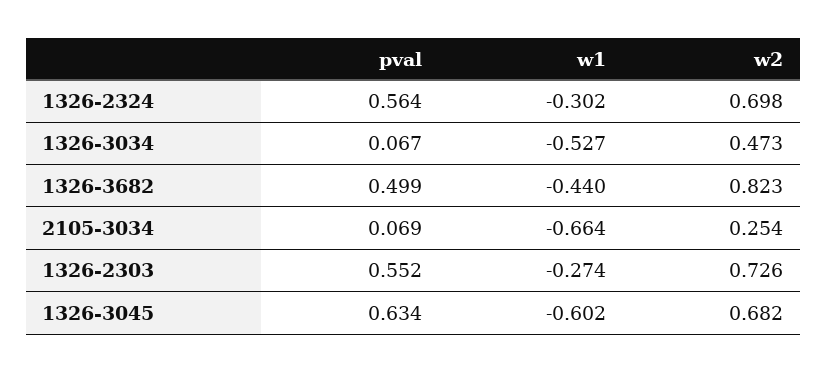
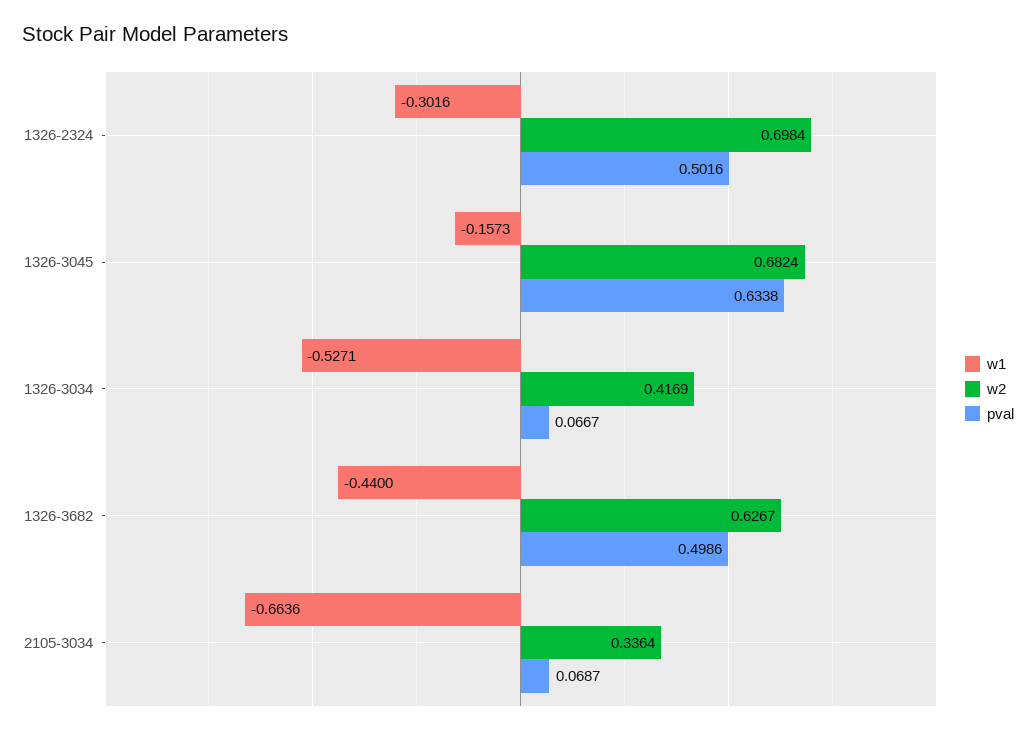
pval, 1326-2324: 0.564 -> 0.5016
w2, 1326-3034: 0.473 -> 0.4169
w2, 1326-3682: 0.823 -> 0.6267
w2, 2105-3034: 0.254 -> 0.3364
pval, 1326-2303: 0.552 -> none
w1, 1326-2303: -0.274 -> none
w2, 1326-2303: 0.726 -> none
w1, 1326-3045: -0.602 -> -0.1573

